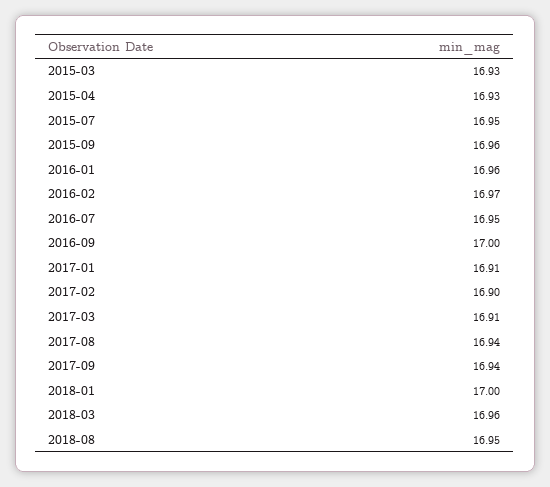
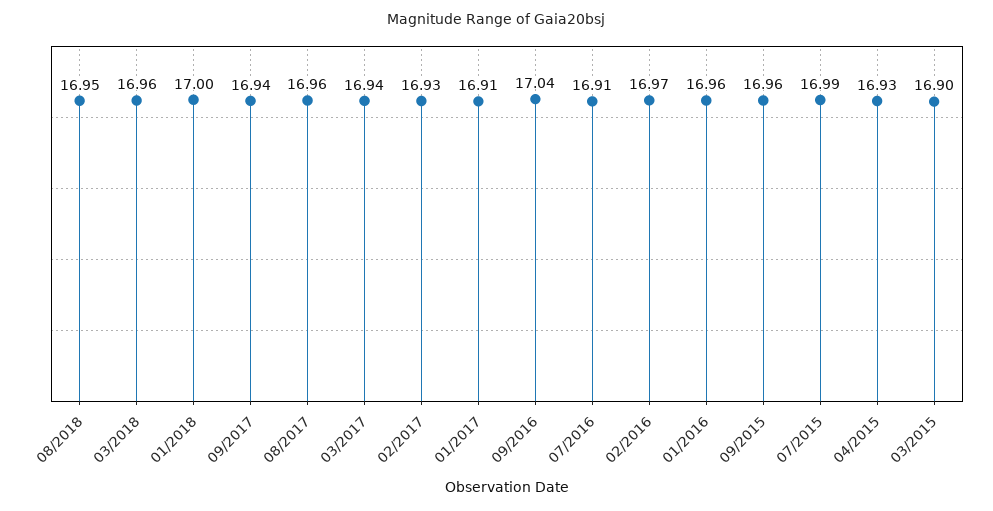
2015-03: 16.93 -> 16.9
2015-07: 16.95 -> 16.99
2016-07: 16.95 -> 16.91
2016-09: 17 -> 17.04
2017-02: 16.9 -> 16.93
2017-03: 16.91 -> 16.94
2017-08: 16.94 -> 16.96

